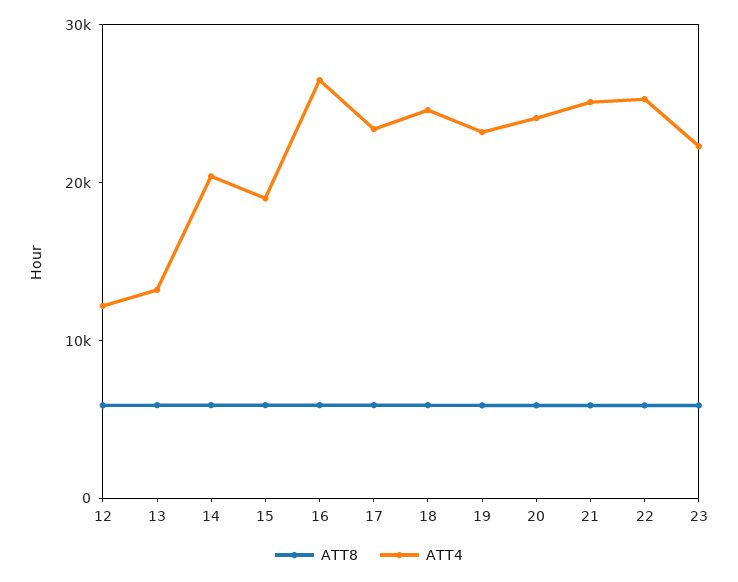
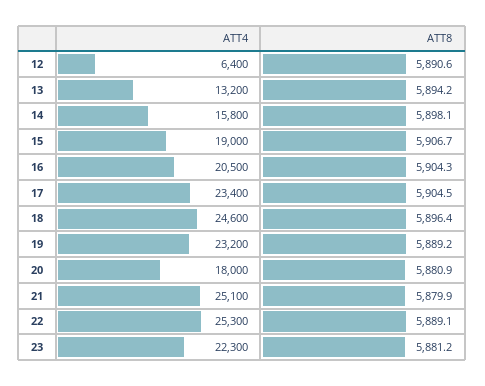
ATT4, 12: 12000 -> 6400
ATT4, 14: 20000 -> 15800
ATT4, 16: 26000 -> 20500
ATT4, 20: 24000 -> 18000

